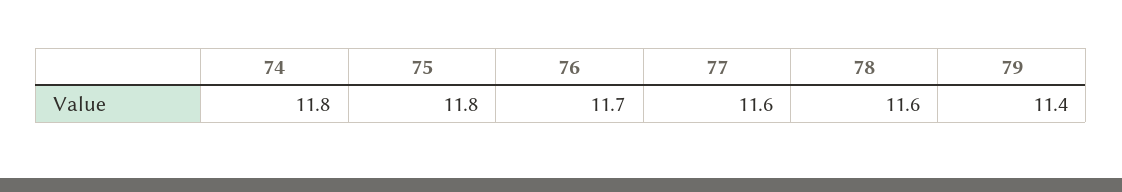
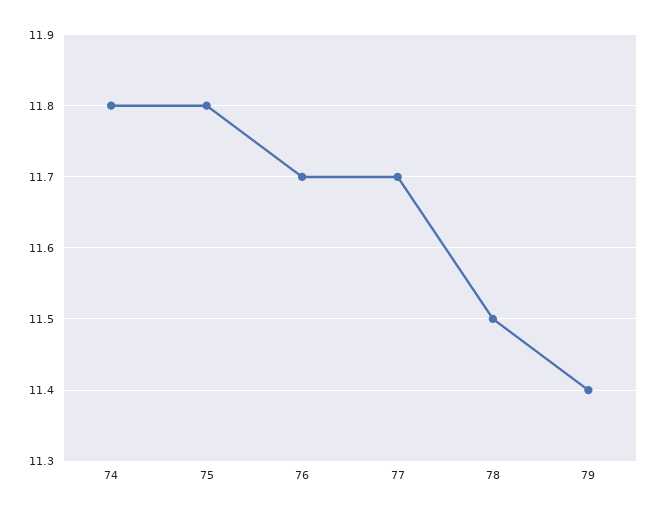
77: 11.6 -> 11.7
78: 11.6 -> 11.5

